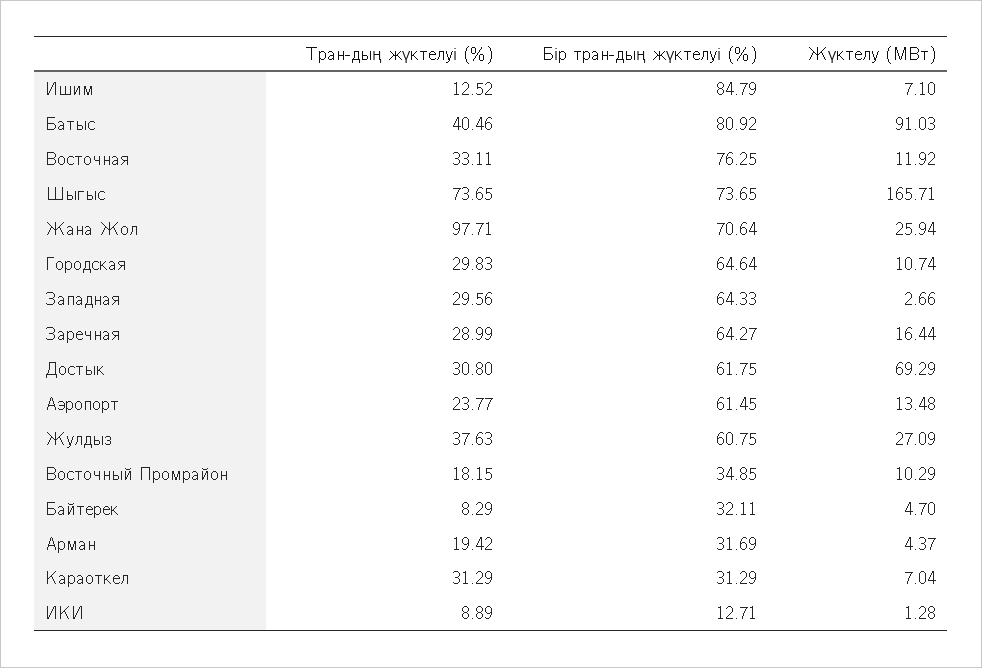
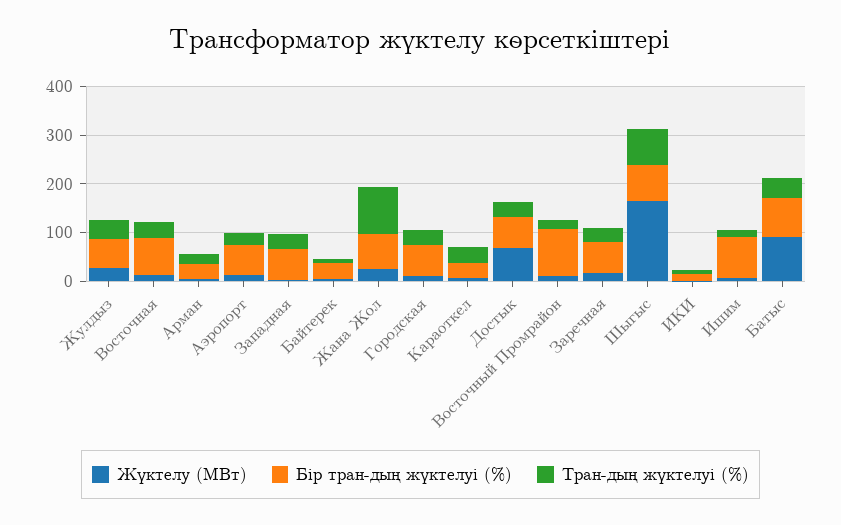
Бір тран-дың жүктелуі (%), Восточный Промрайон: 34.85 -> 100

